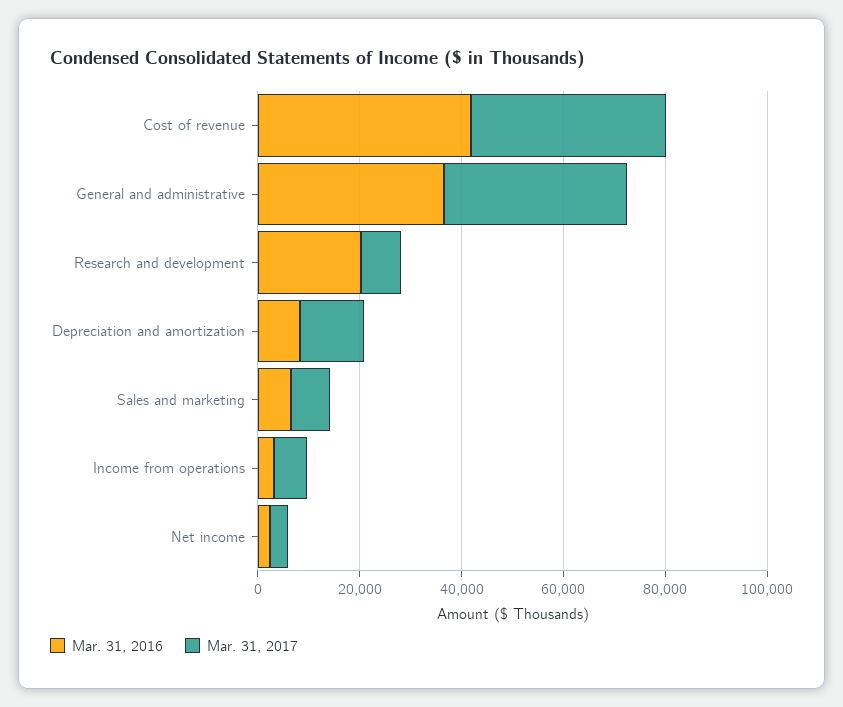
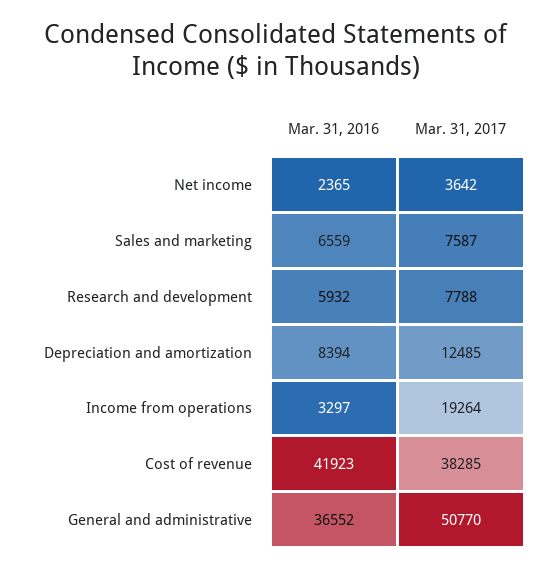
Mar. 31, 2017, General and administrative: 35000 -> 50770
Mar. 31, 2016, Research and development: 20000 -> 5932
Mar. 31, 2017, Income from operations: 5000 -> 19264

